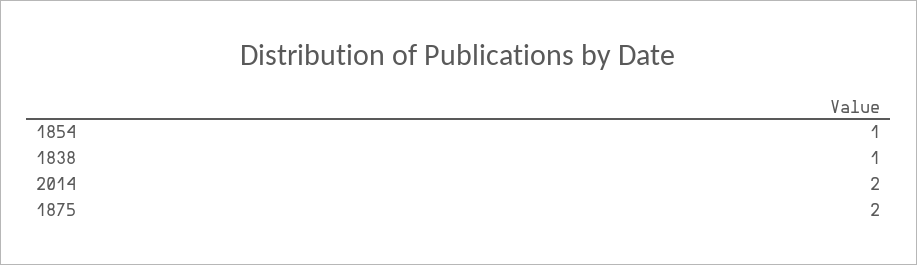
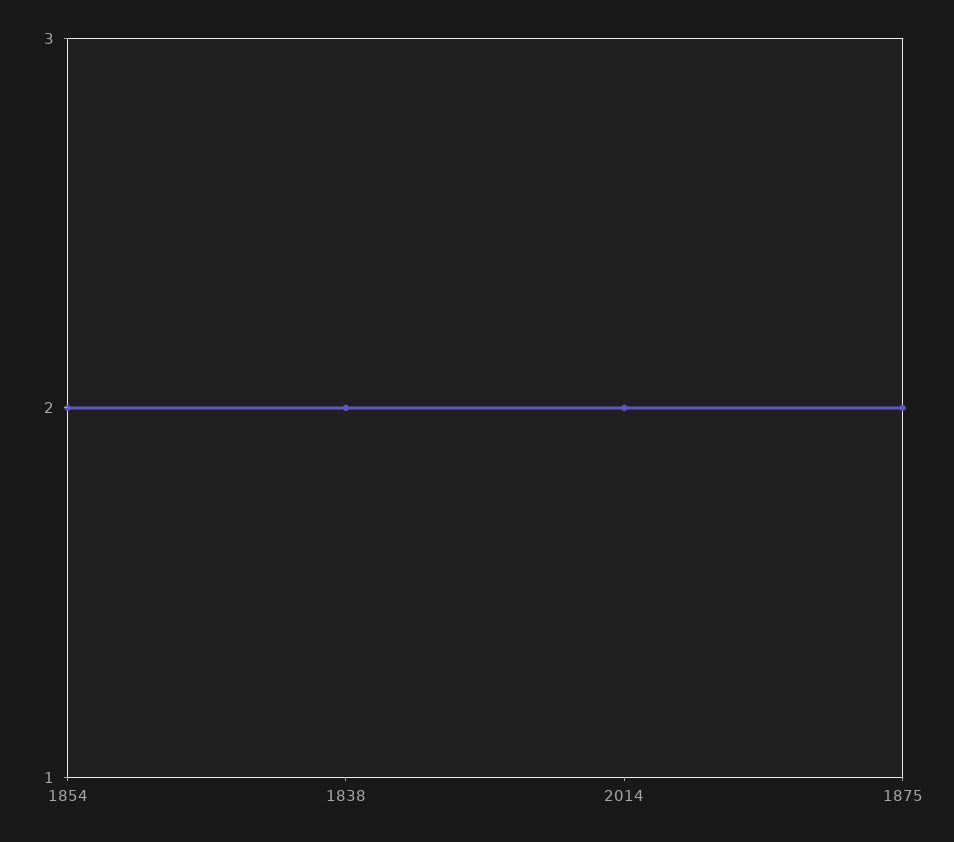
1854: 1 -> 2
1838: 1 -> 2

